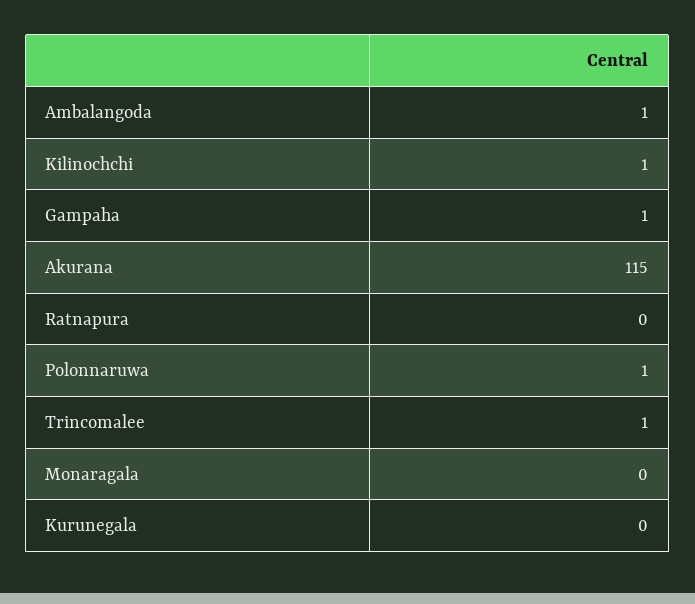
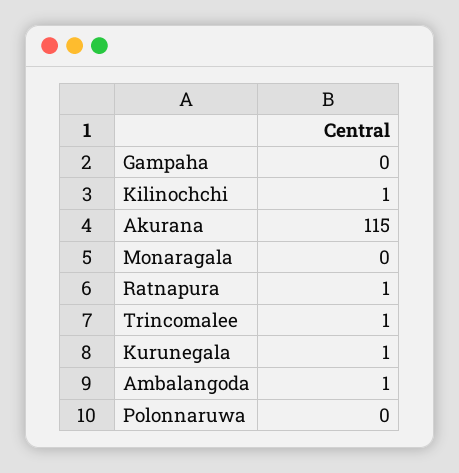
Gampaha: 1 -> 0
Ratnapura: 0 -> 1
Polonnaruwa: 1 -> 0
Kurunegala: 0 -> 1

